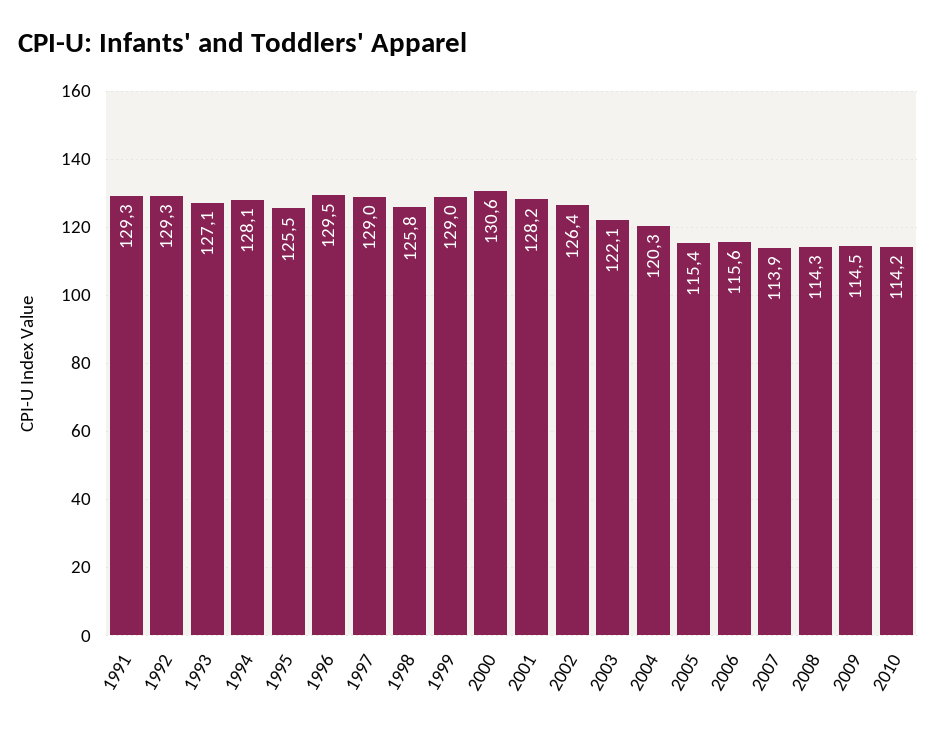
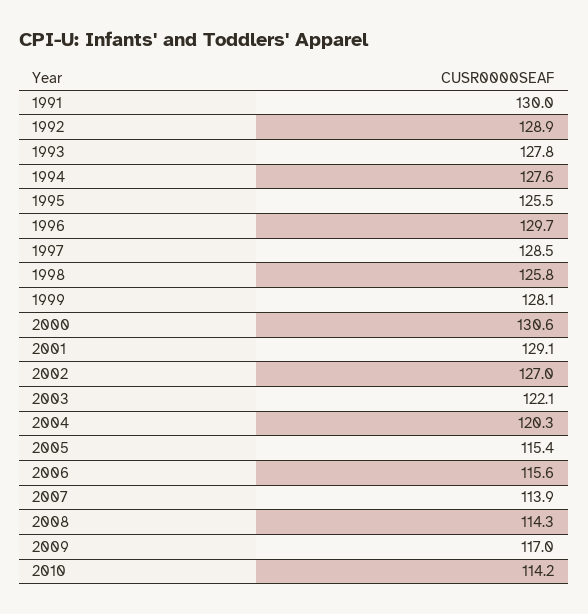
1991: 129.3 -> 130
1992: 129.3 -> 128.9
1993: 127.1 -> 127.8
1994: 128.1 -> 127.6
1996: 129.5 -> 129.7
1997: 129 -> 128.5
1999: 129 -> 128.1
2001: 128.2 -> 129.1
2002: 126.4 -> 127
2009: 114.5 -> 117

